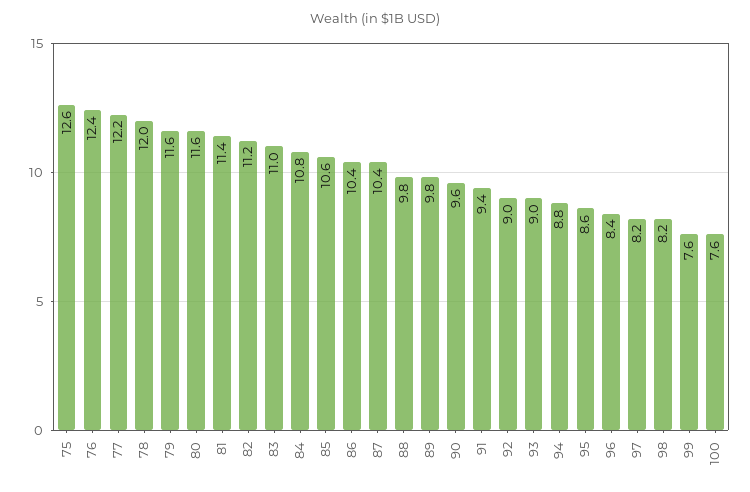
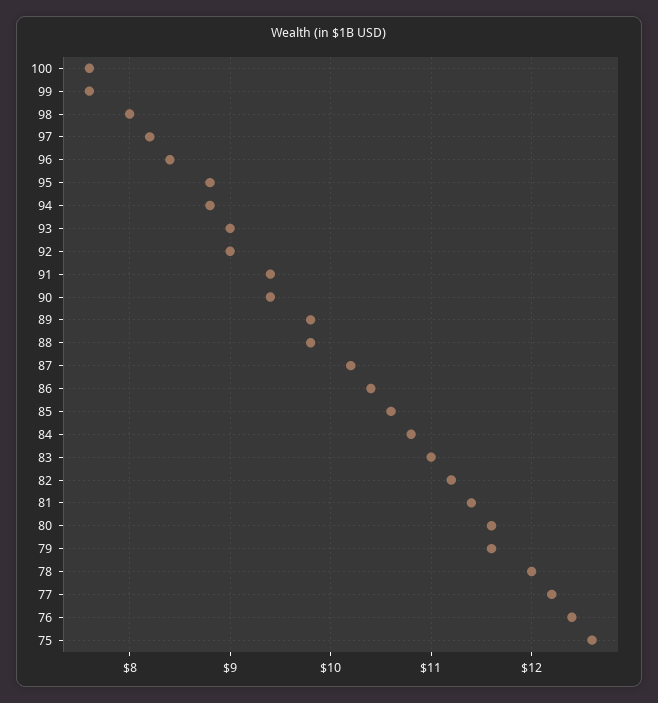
87: 10.4 -> 10.2
90: 9.6 -> 9.4
95: 8.6 -> 8.8
98: 8.2 -> 8

